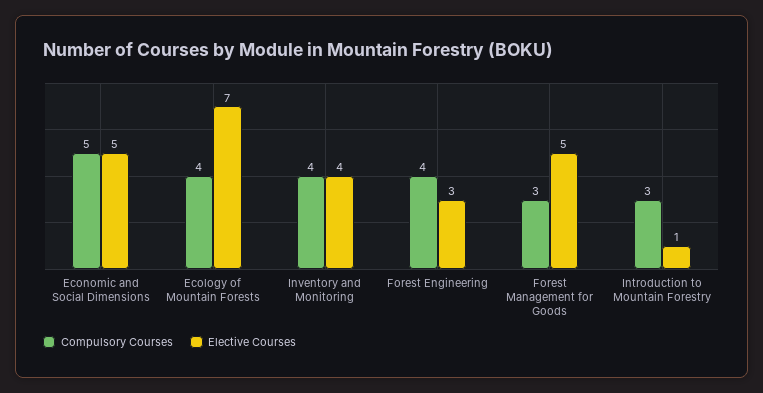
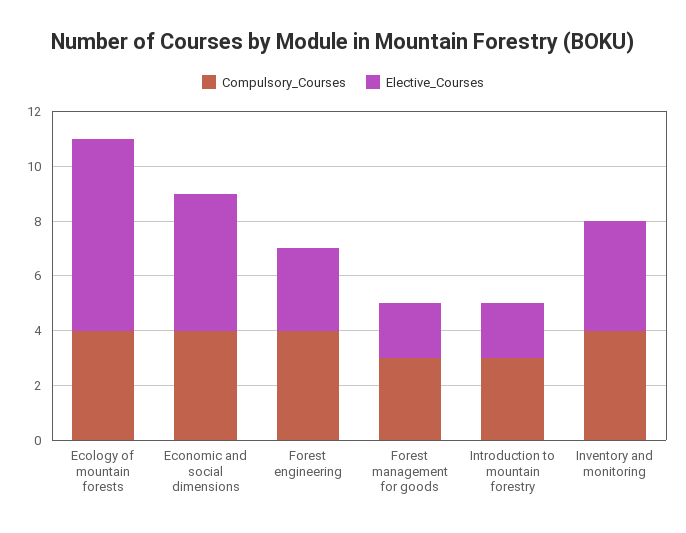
Compulsory Courses, Economic and Social Dimensions: 5 -> 4
Elective Courses, Forest Management for Goods: 5 -> 2
Elective Courses, Introduction to Mountain Forestry: 1 -> 2

